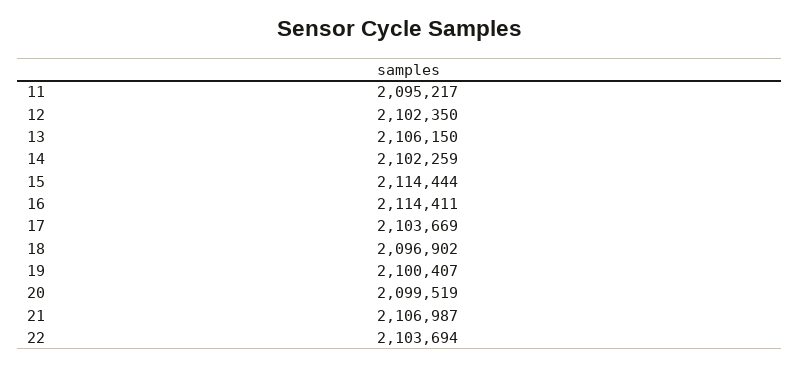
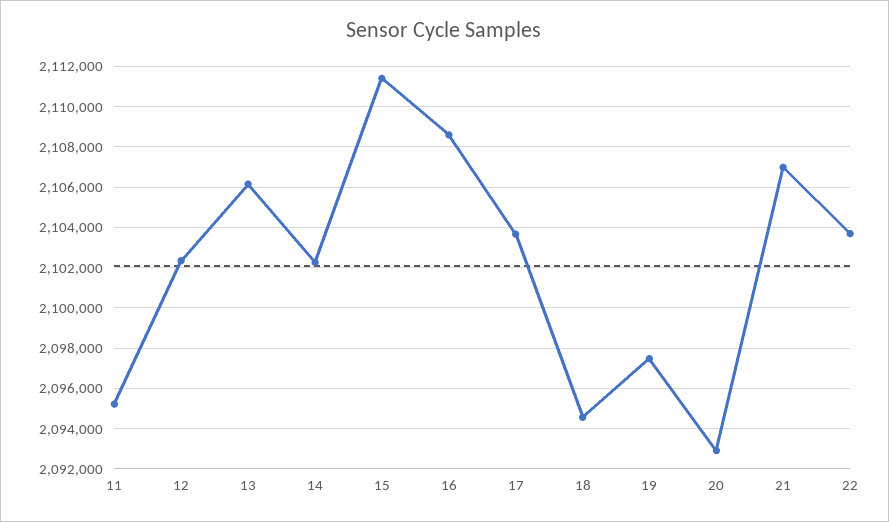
15: 2114444 -> 2111500
16: 2114411 -> 2108500
18: 2096902 -> 2094500
19: 2100407 -> 2097500
20: 2099519 -> 2093000

